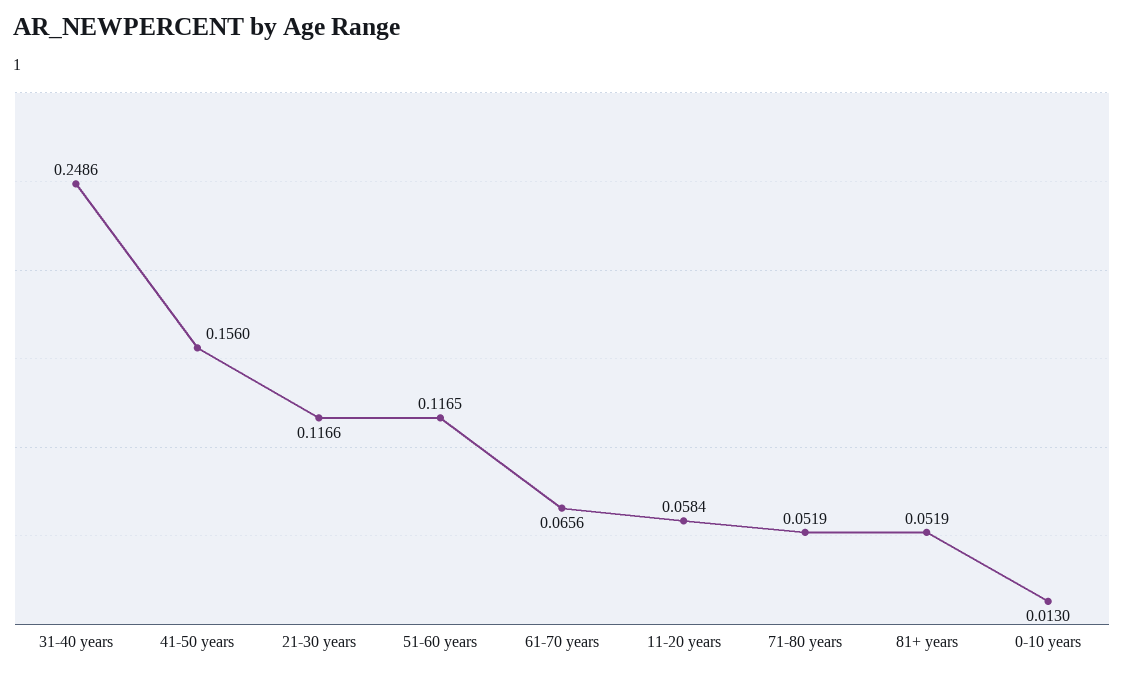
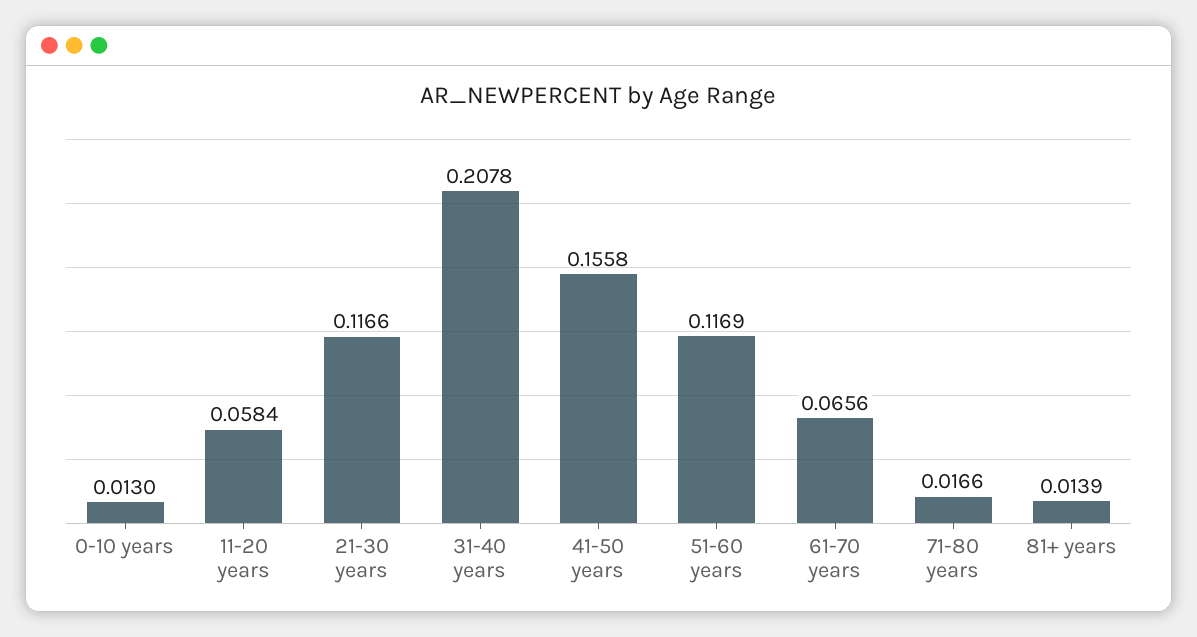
31-40 years: 0.2486 -> 0.2078
41-50 years: 0.156 -> 0.1558
51-60 years: 0.1165 -> 0.1169
71-80 years: 0.0519 -> 0.0166
81+ years: 0.0519 -> 0.0139

